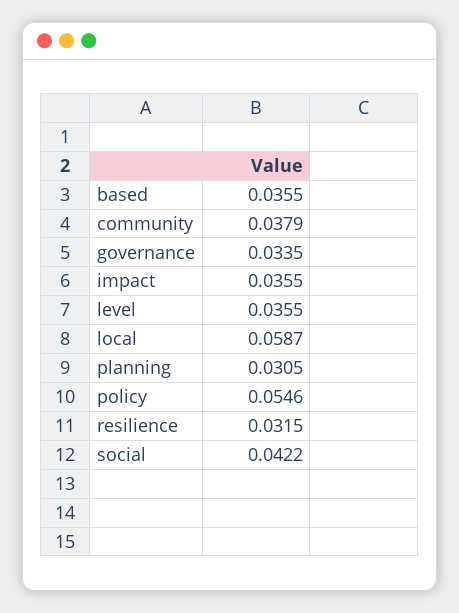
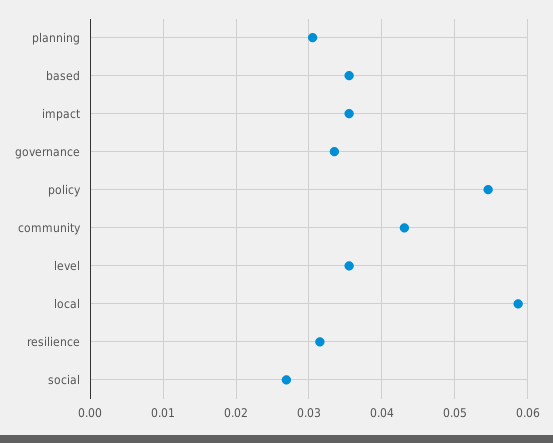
community: 0.0379 -> 0.043
social: 0.0422 -> 0.027

